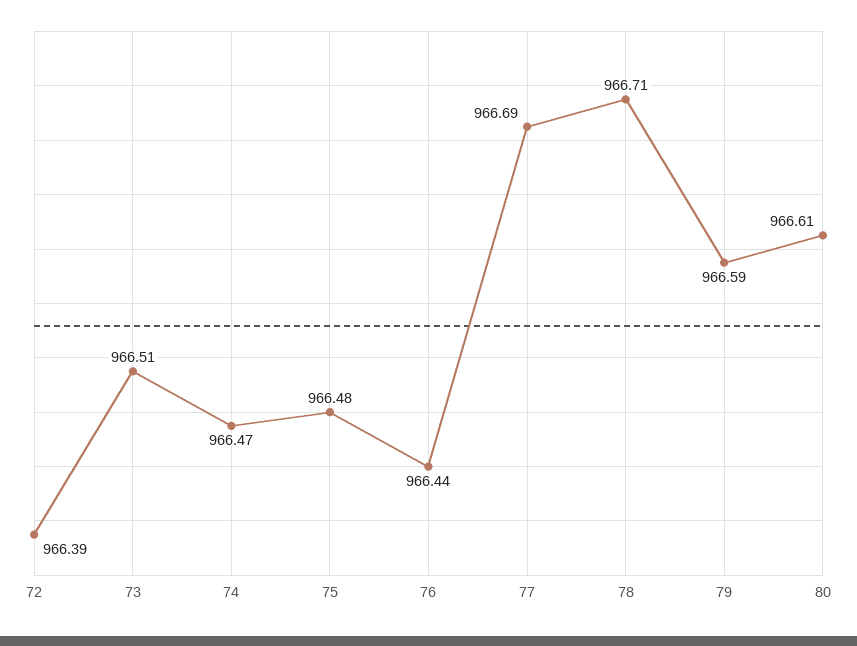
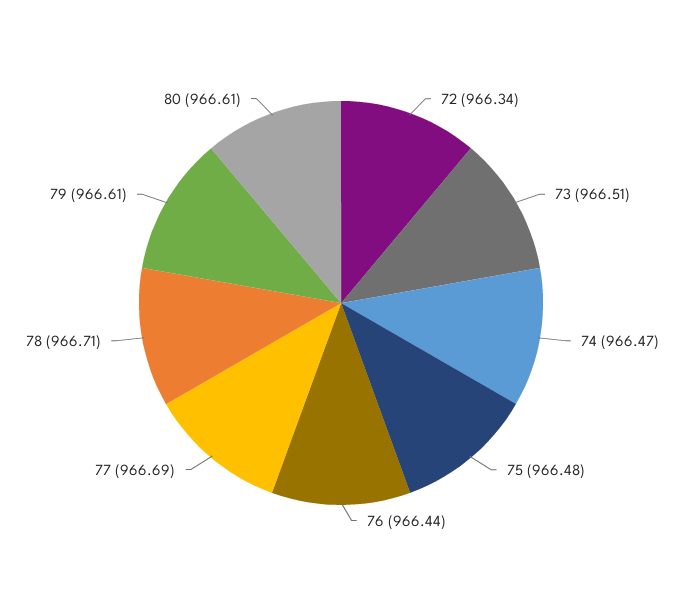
72: 966.39 -> 966.34
79: 966.59 -> 966.61

